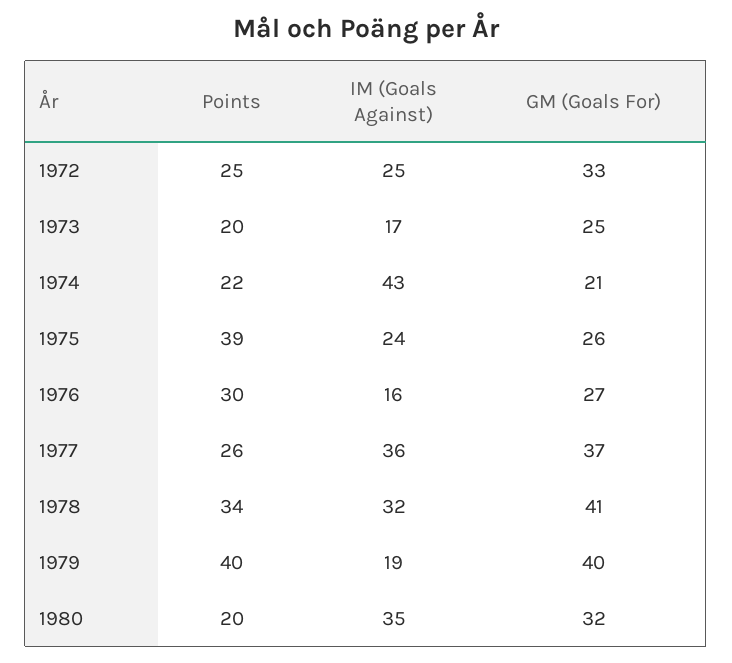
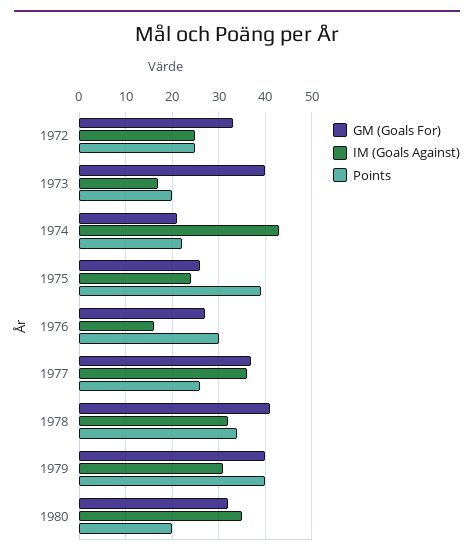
GM (Goals For), 1973: 25 -> 40
IM (Goals Against), 1979: 19 -> 30

